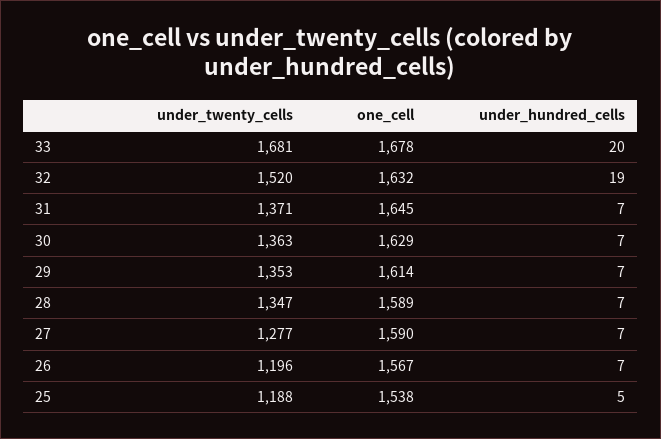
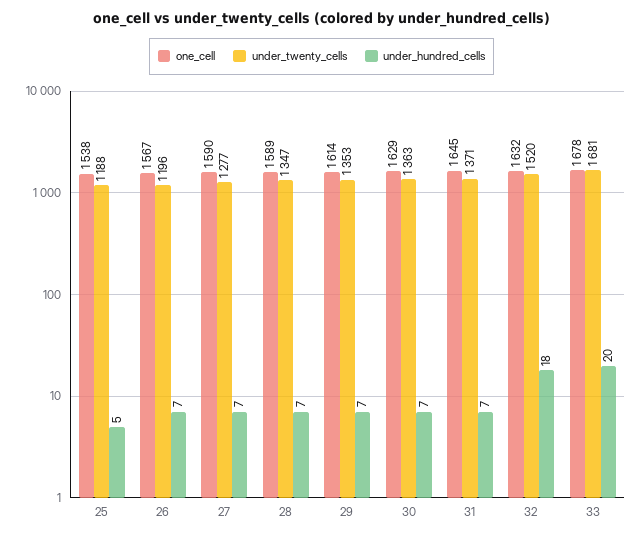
under_hundred_cells, 32: 19 -> 18

